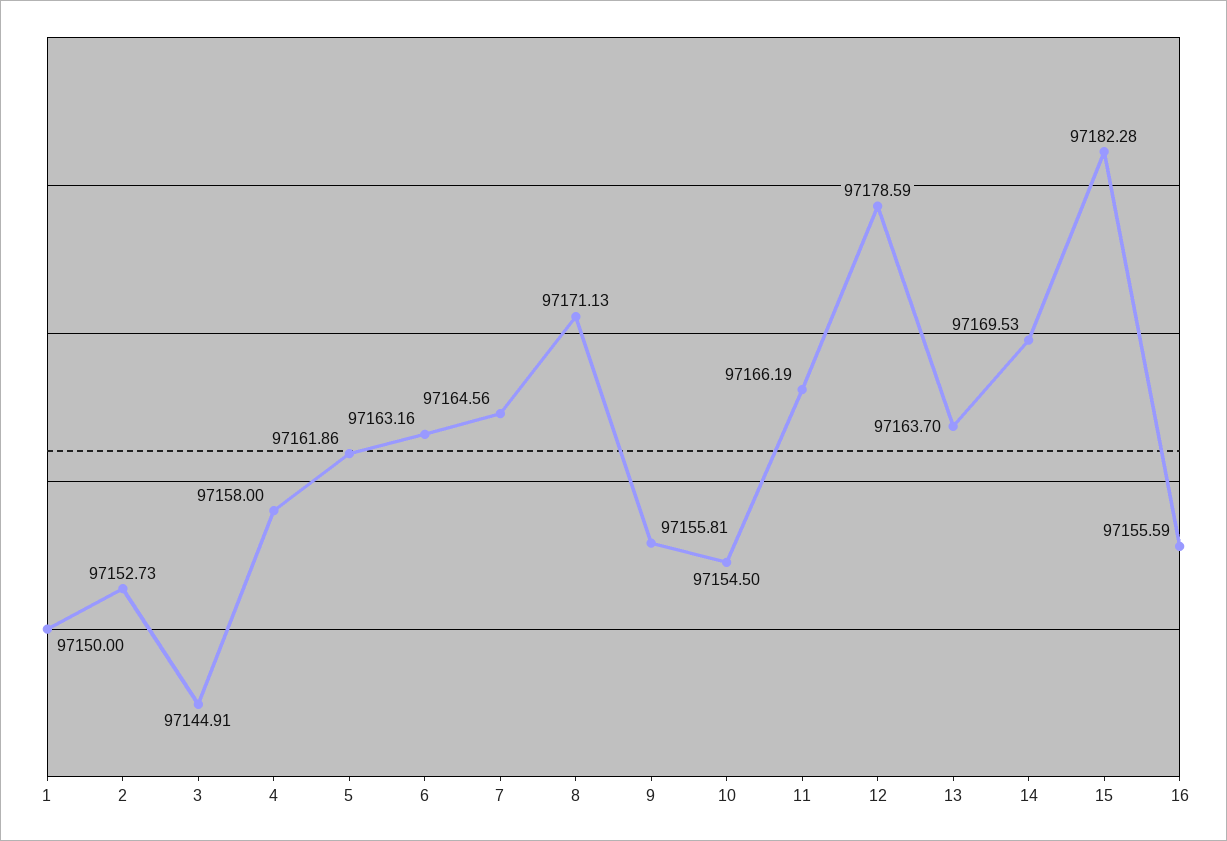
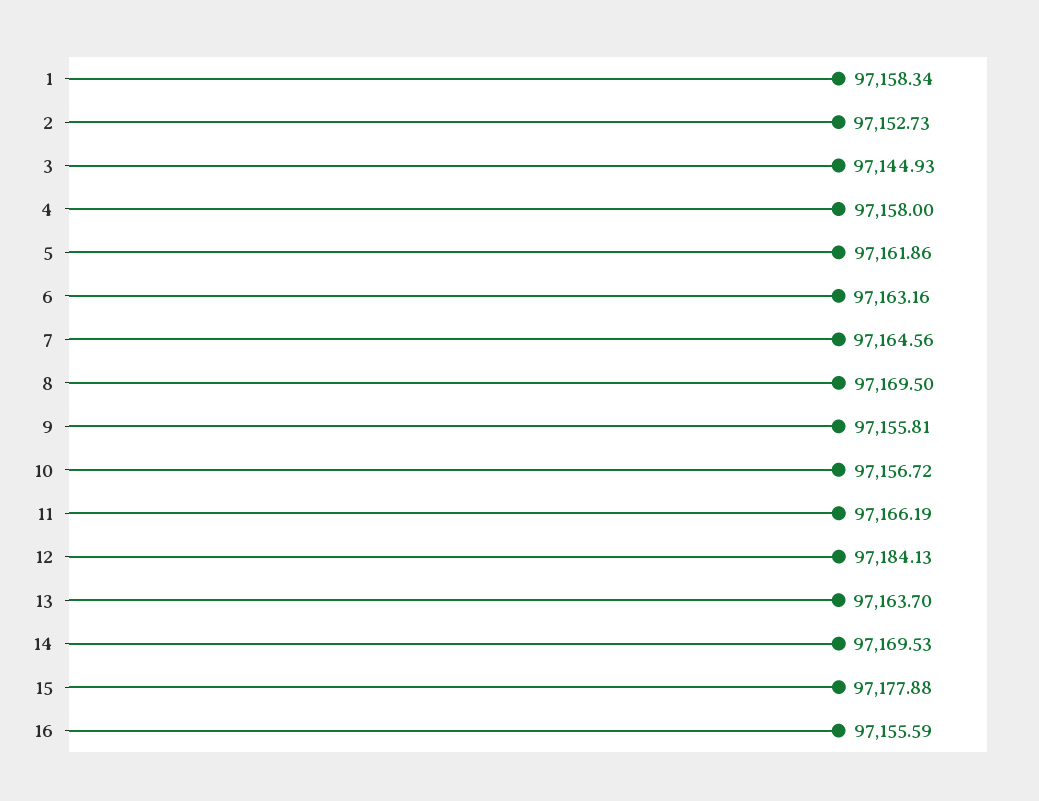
1: 97150 -> 97158.34
3: 97144.91 -> 97144.93
8: 97171.13 -> 97169.5
10: 97154.5 -> 97156.72
12: 97178.59 -> 97184.13
15: 97182.28 -> 97177.88

